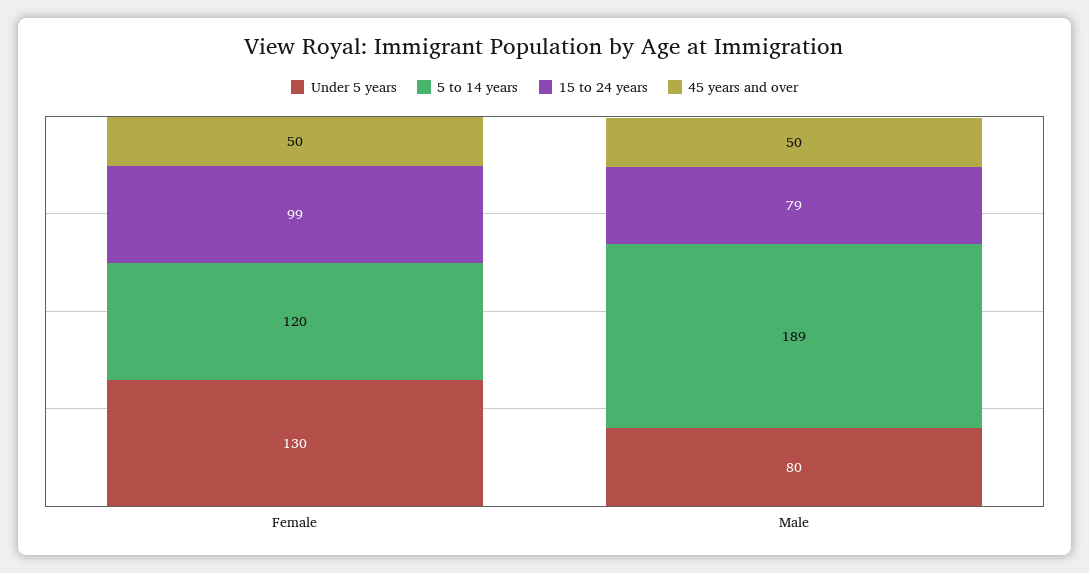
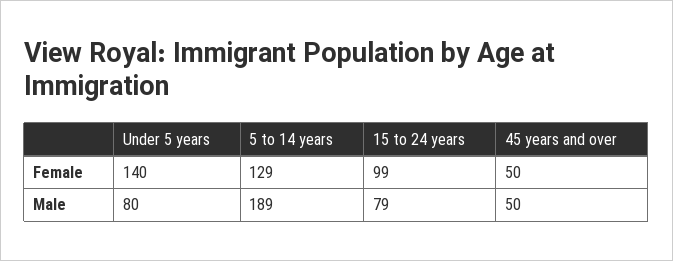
Under 5 years, Female: 130 -> 140
5 to 14 years, Female: 120 -> 129

